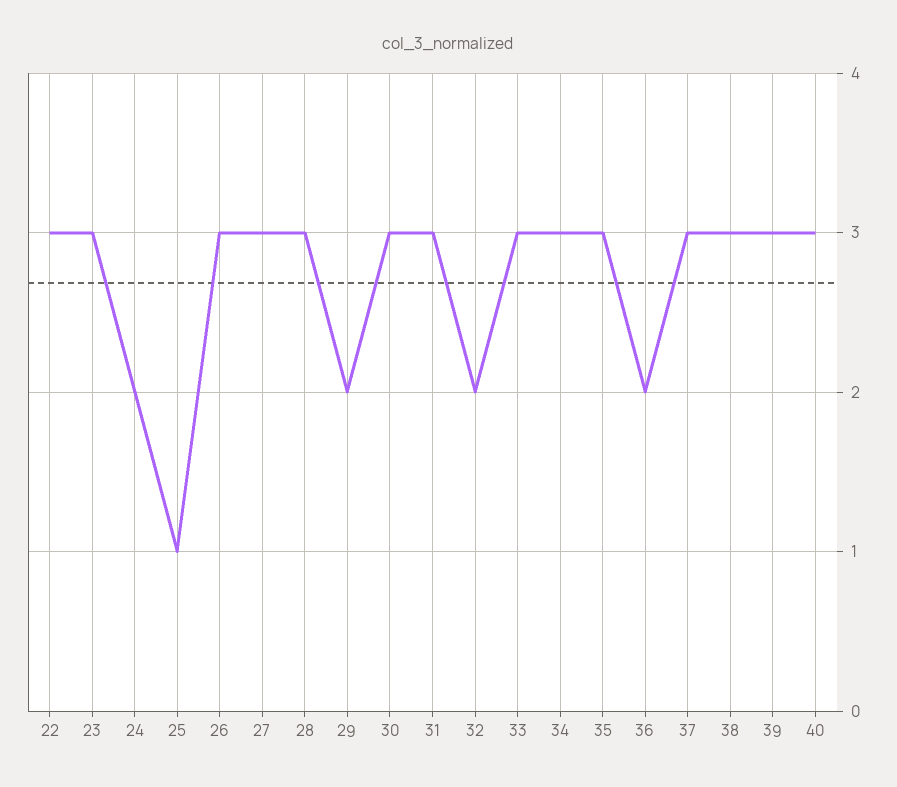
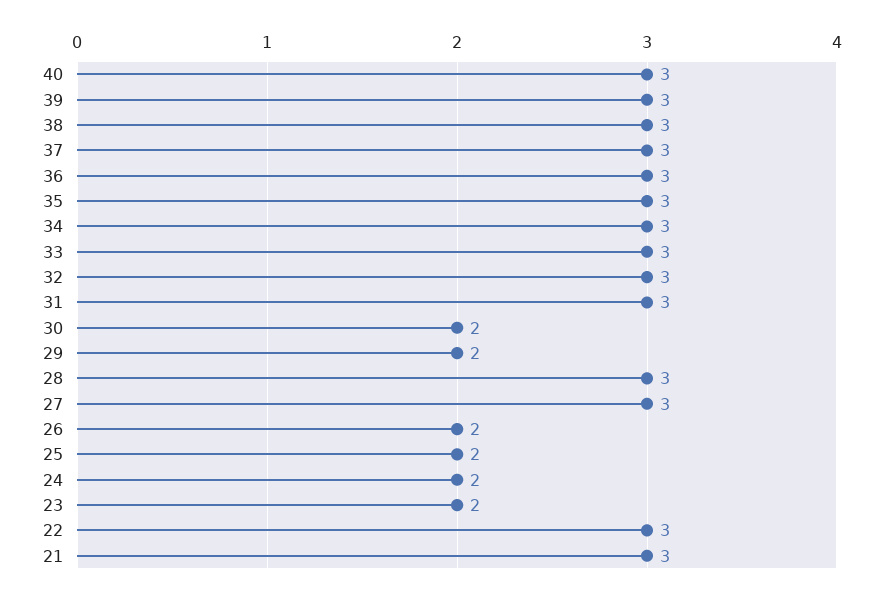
23: 3 -> 2
25: 1 -> 2
26: 3 -> 2
30: 3 -> 2
32: 2 -> 3
36: 2 -> 3
21: none -> 3

